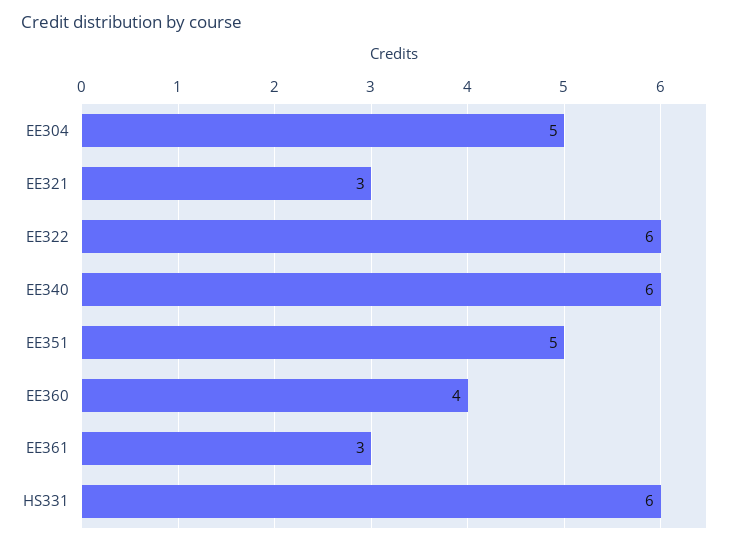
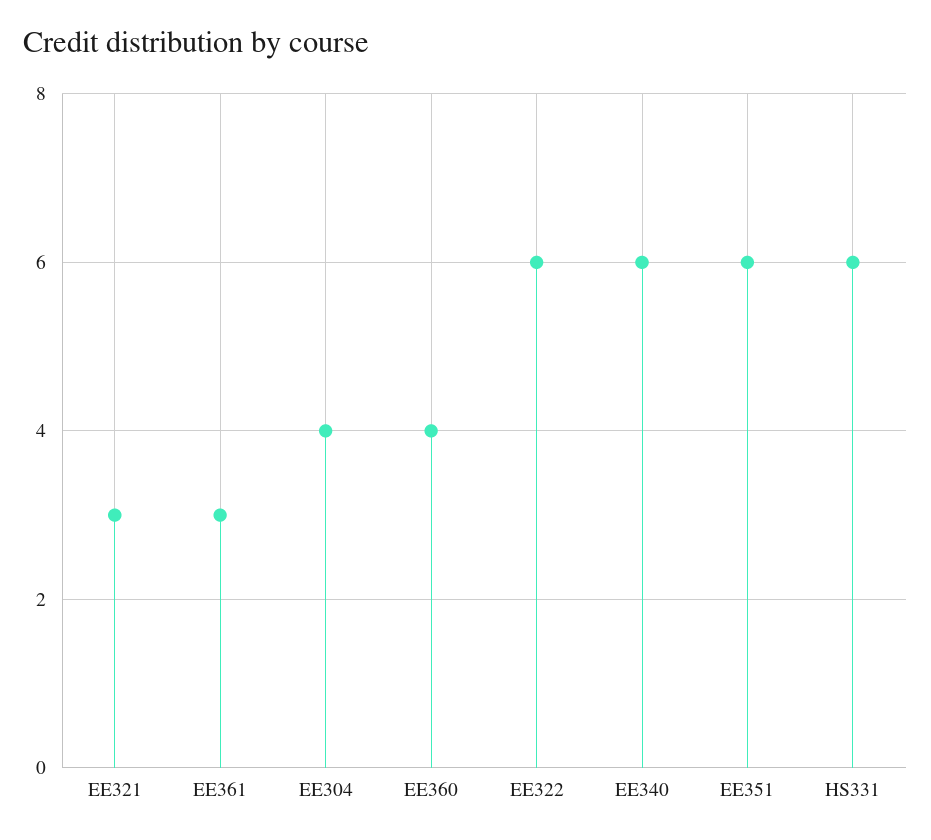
EE304: 5 -> 4
EE351: 5 -> 6

